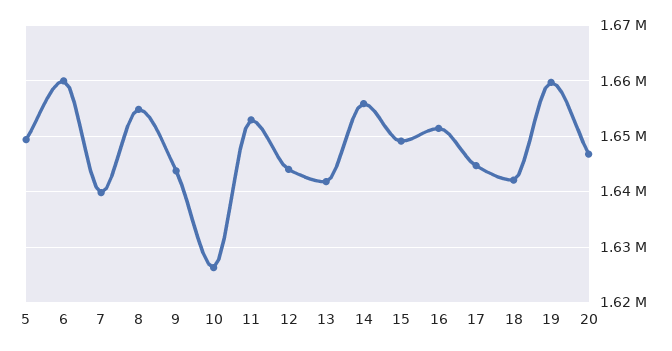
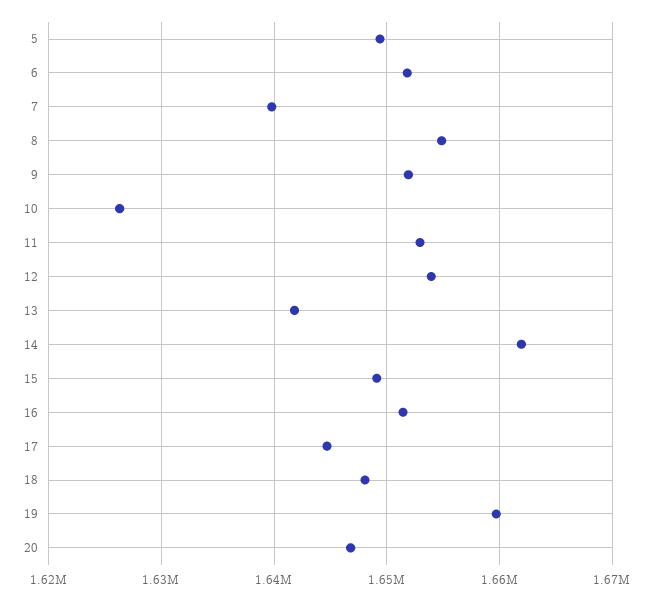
6: 1660000 -> 1652000
9: 1644000 -> 1652000
12: 1644000 -> 1654000
14: 1656000 -> 1662000
18: 1642000 -> 1648000

